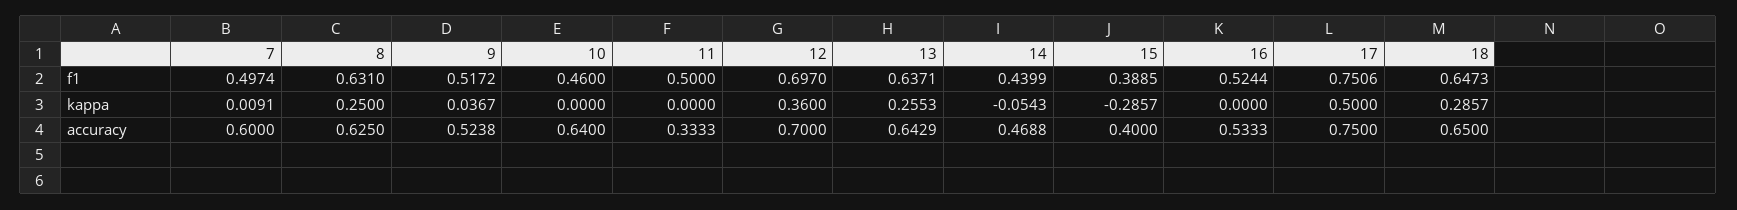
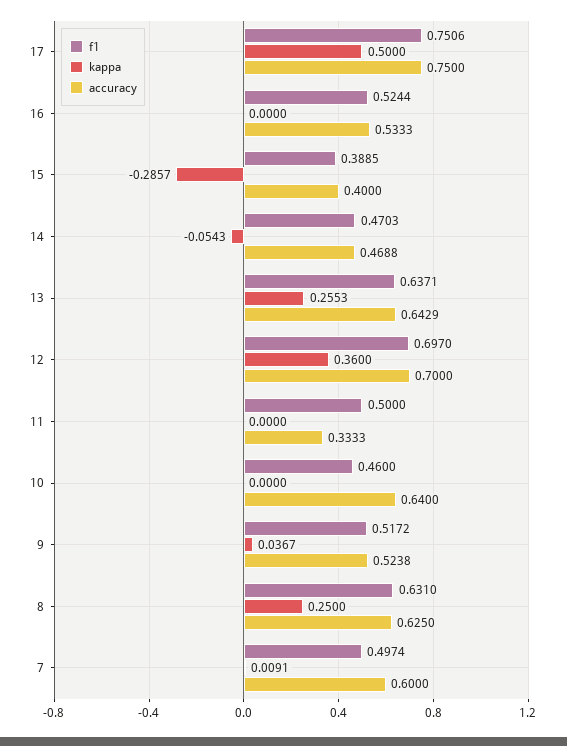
f1, 14: 0.4399 -> 0.4703
f1, 18: 0.6473 -> none
kappa, 18: 0.2857 -> none
accuracy, 18: 0.65 -> none

